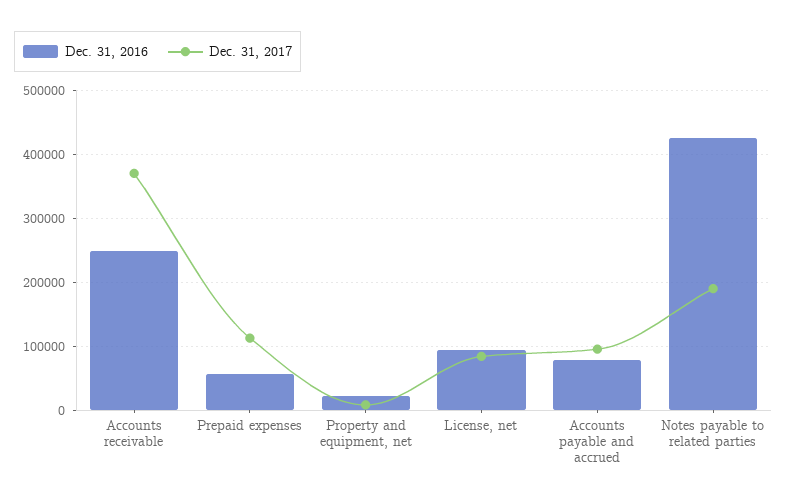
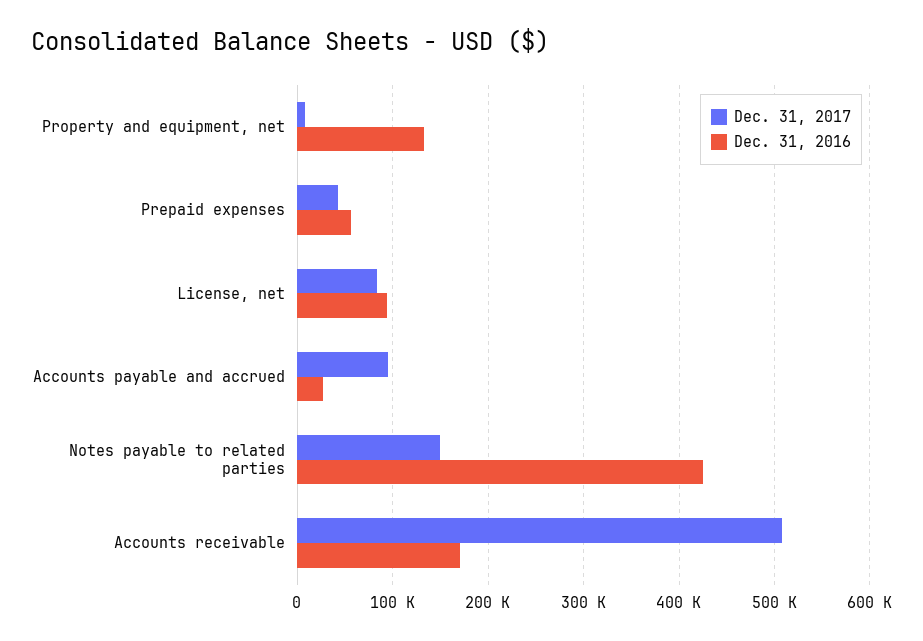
Dec. 31, 2016, Accounts receivable: 250000 -> 170000
Dec. 31, 2017, Accounts receivable: 370000 -> 510000
Dec. 31, 2017, Prepaid expenses: 110000 -> 40000
Dec. 31, 2016, Property and equipment, net: 20000 -> 130000
Dec. 31, 2016, Accounts payable and accrued: 80000 -> 30000
Dec. 31, 2017, Notes payable to related parties: 190000 -> 150000

